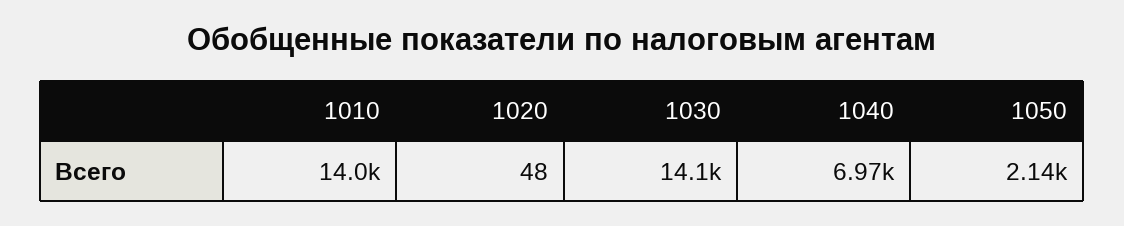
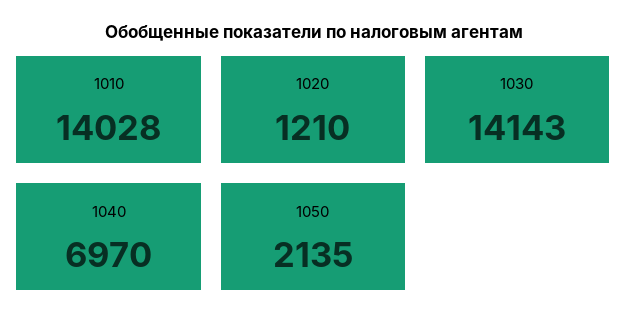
1020: 48 -> 1210

